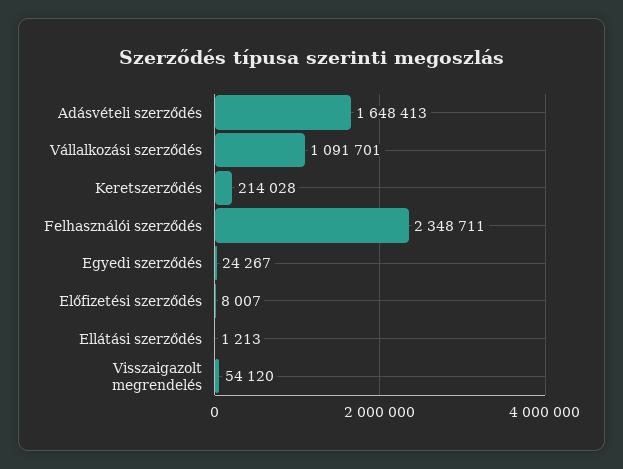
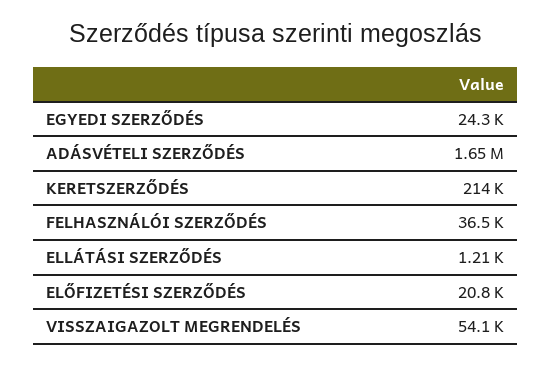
Vállalkozási szerződés: 1091701 -> none
Felhasználói szerződés: 2348711 -> 36500
Előfizetési szerződés: 8007 -> 20800

